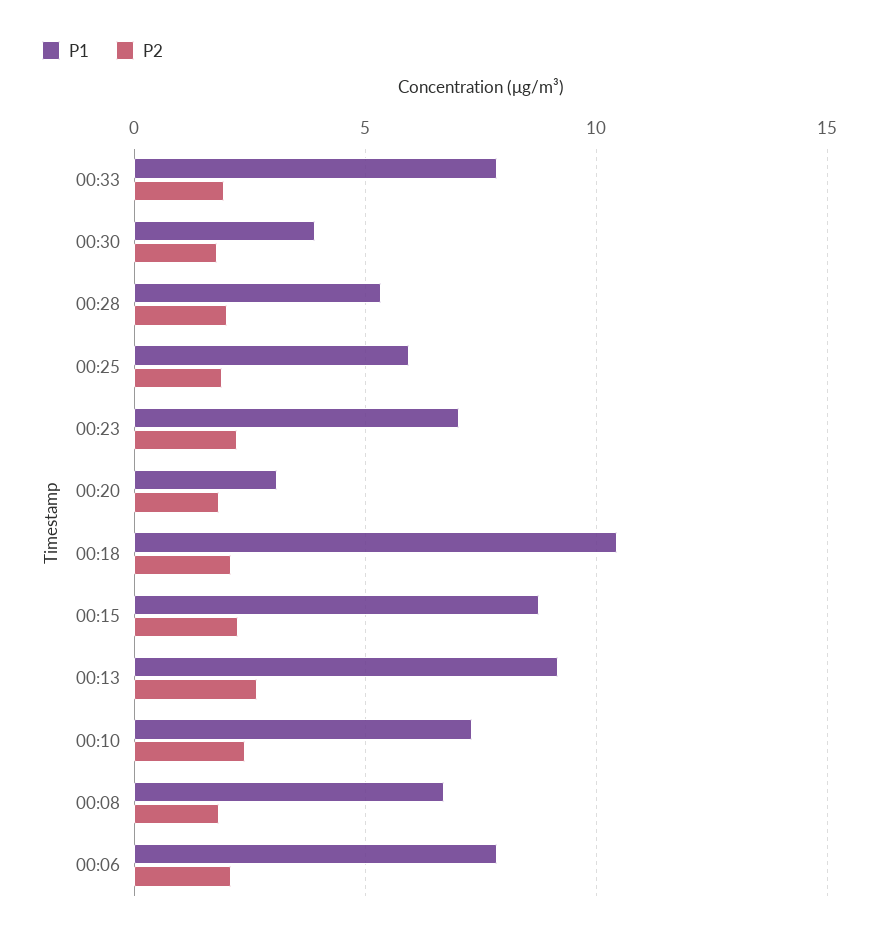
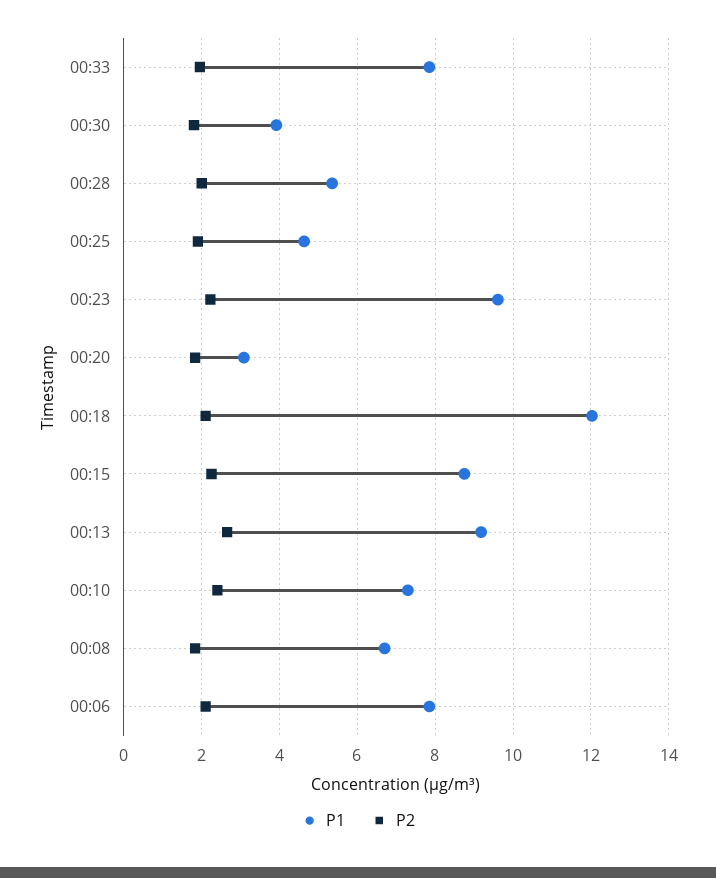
P1, 00:25: 6 -> 4.6
P1, 00:23: 7 -> 9.6
P1, 00:18: 10.5 -> 12

